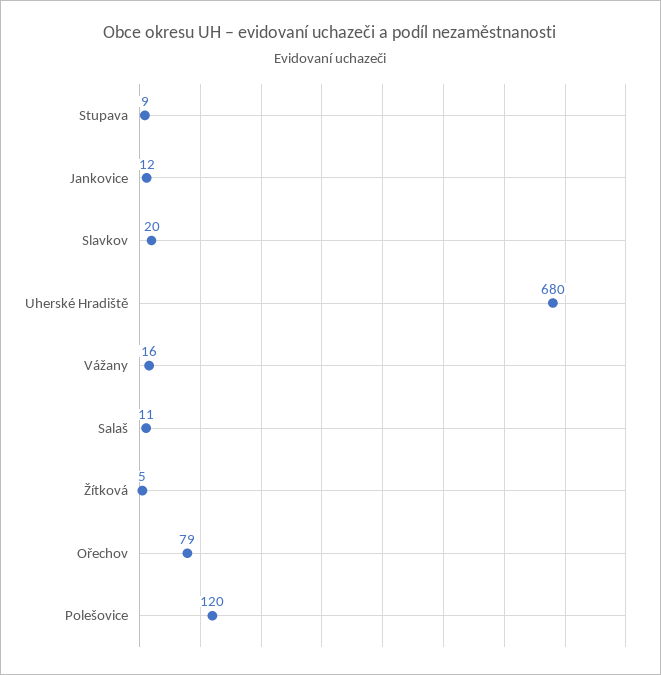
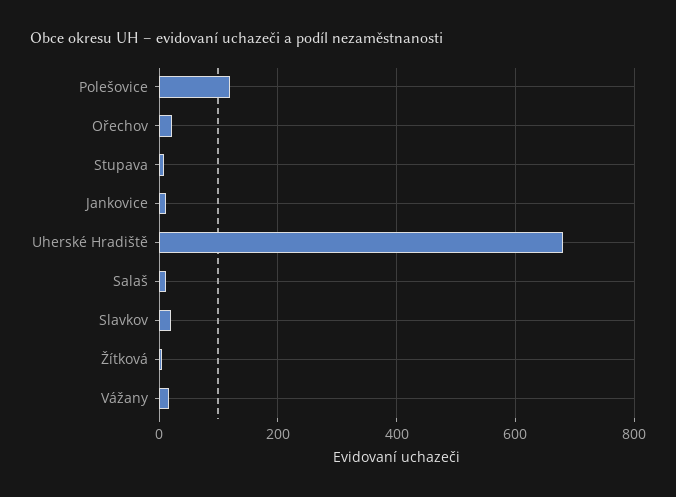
Ořechov: 79 -> 20

